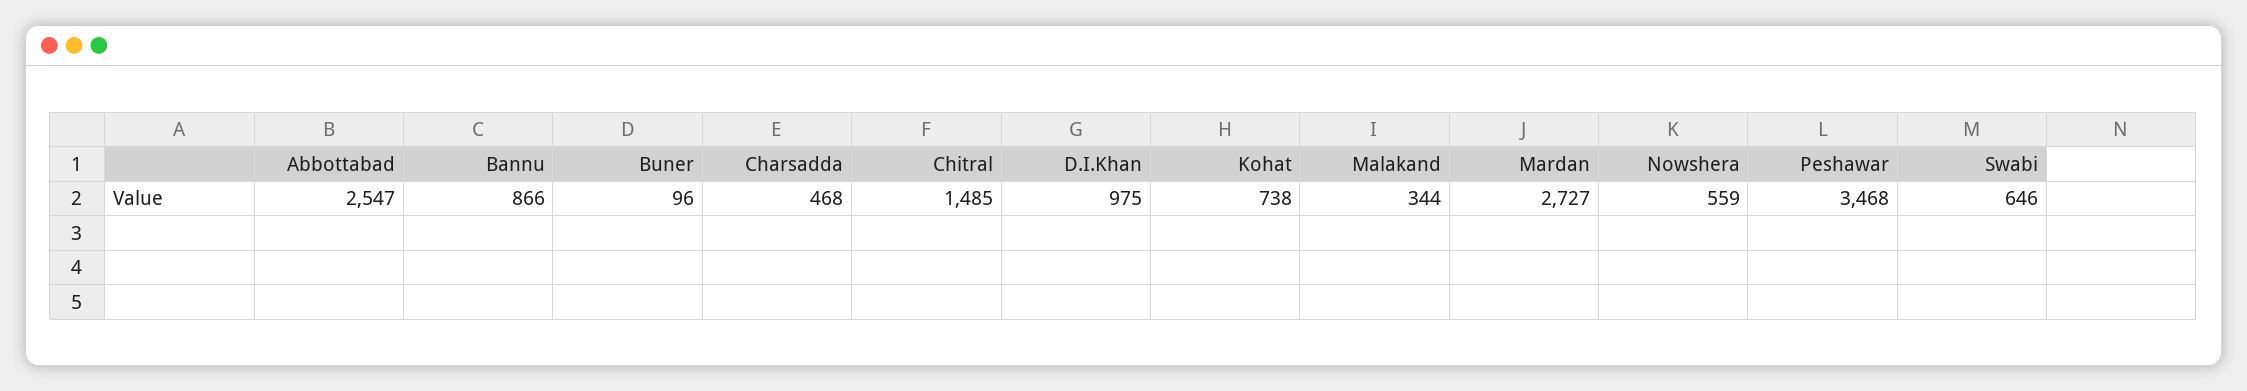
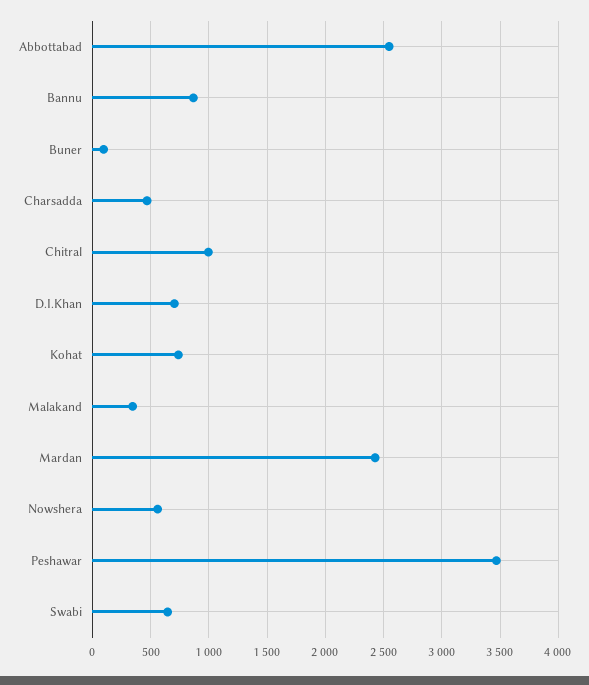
Chitral: 1485 -> 1000
D.I.Khan: 975 -> 700
Mardan: 2727 -> 2400

